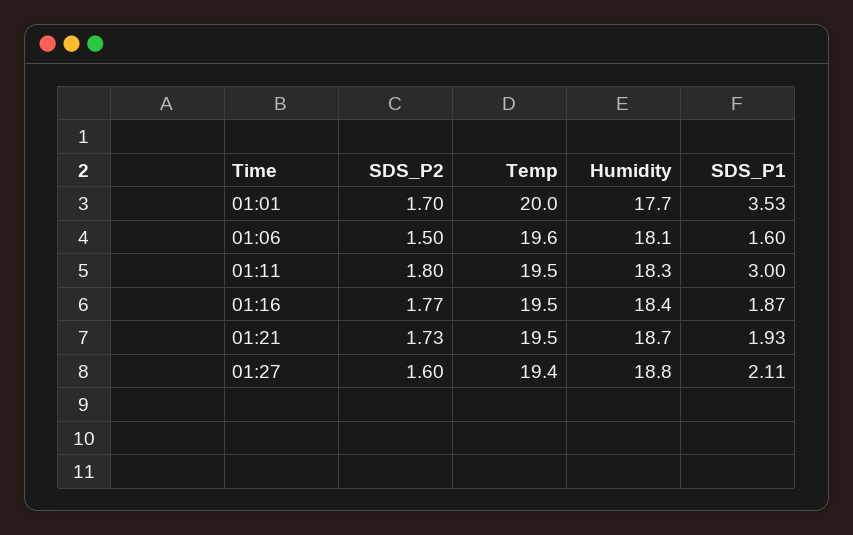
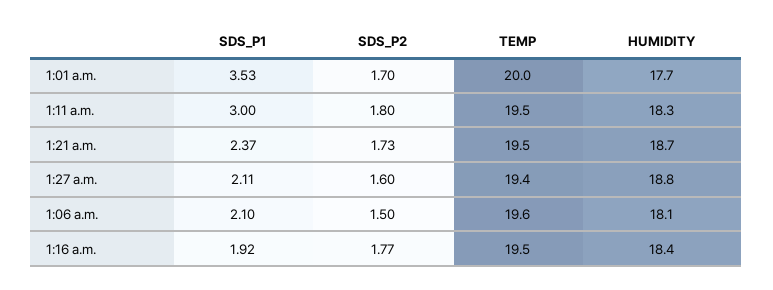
SDS_P1, 01:06: 1.6 -> 2.1
SDS_P1, 01:16: 1.87 -> 1.92
SDS_P1, 01:21: 1.93 -> 2.37

